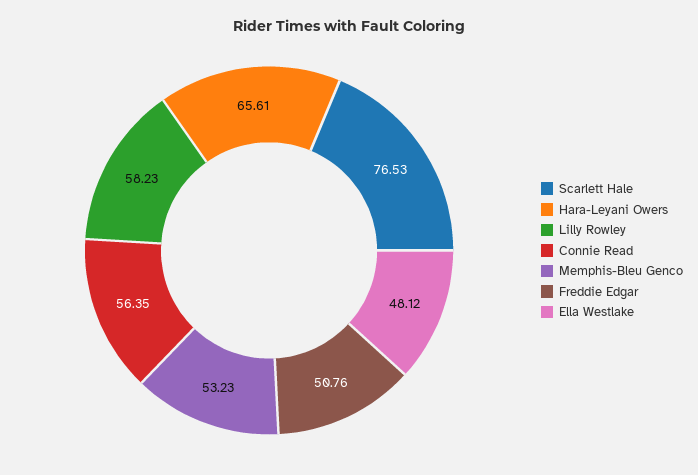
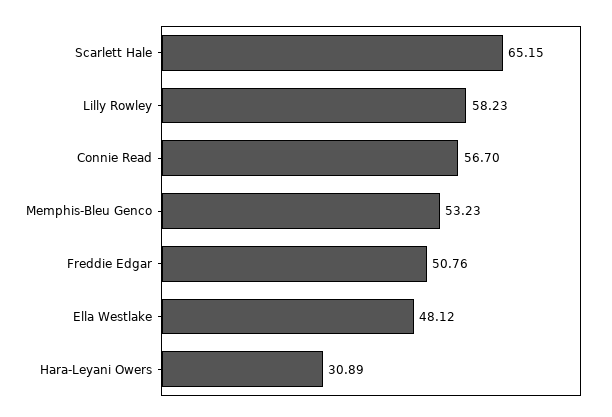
Scarlett Hale: 76.53 -> 65.15
Hara-Leyani Owers: 65.61 -> 30.89
Connie Read: 56.35 -> 56.7

